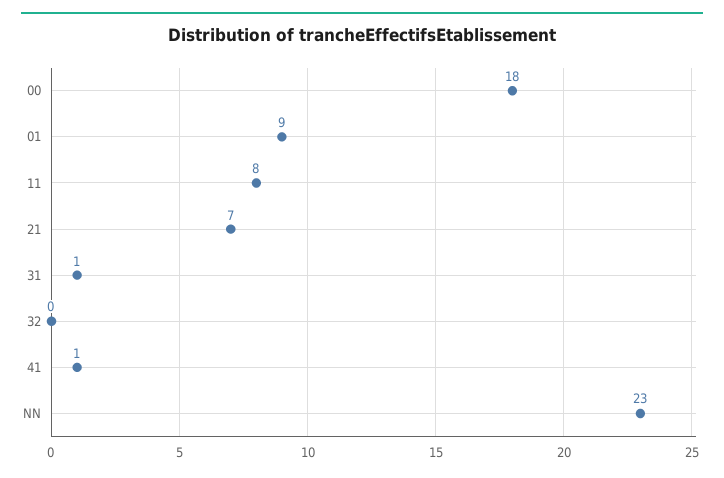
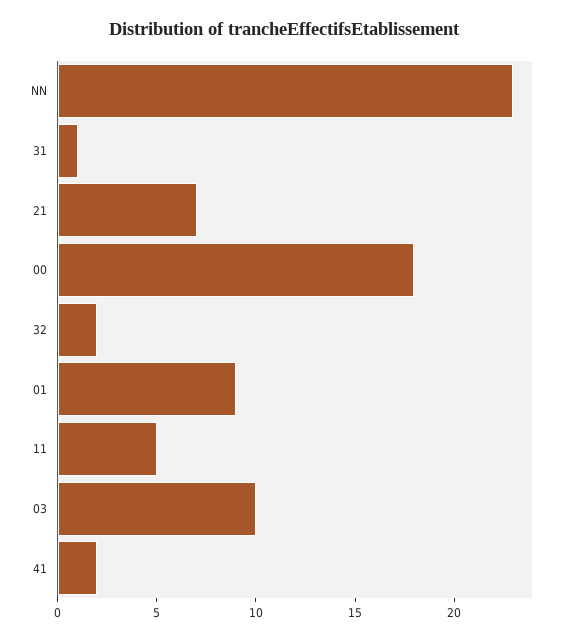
11: 8 -> 5
32: 0 -> 2
41: 1 -> 2
03: none -> 10

